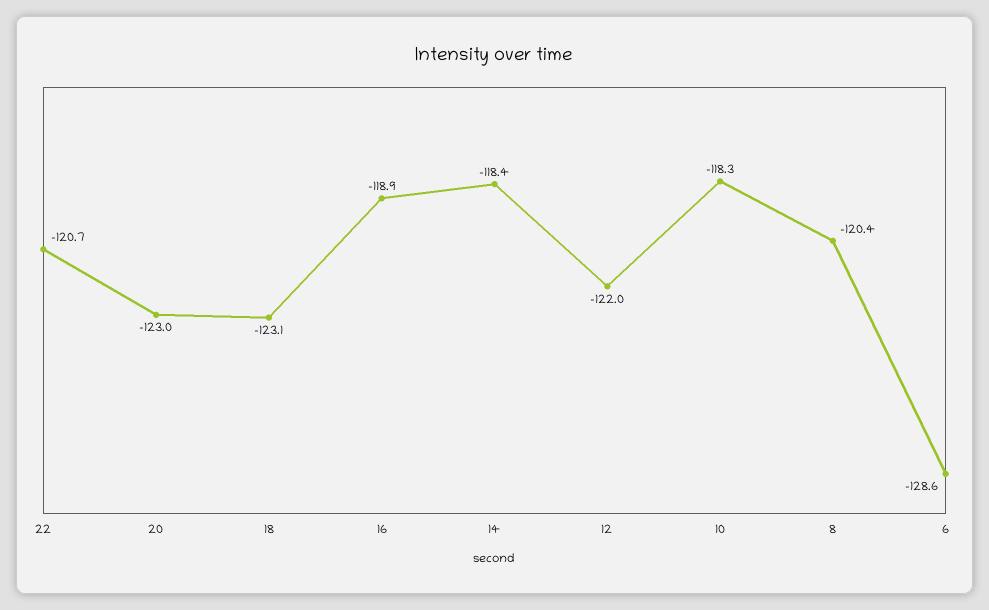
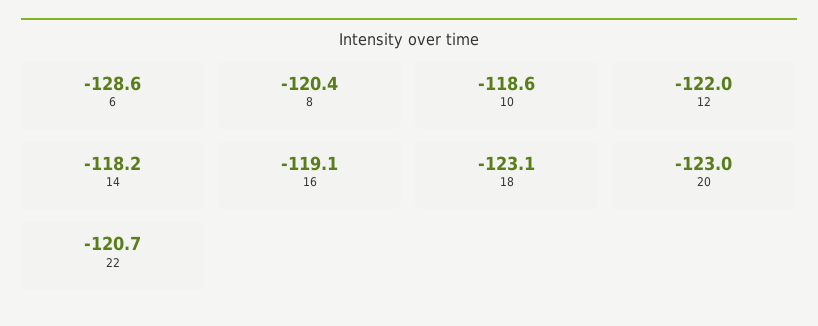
16: -118.9 -> -119.1
14: -118.4 -> -118.2
10: -118.3 -> -118.6

